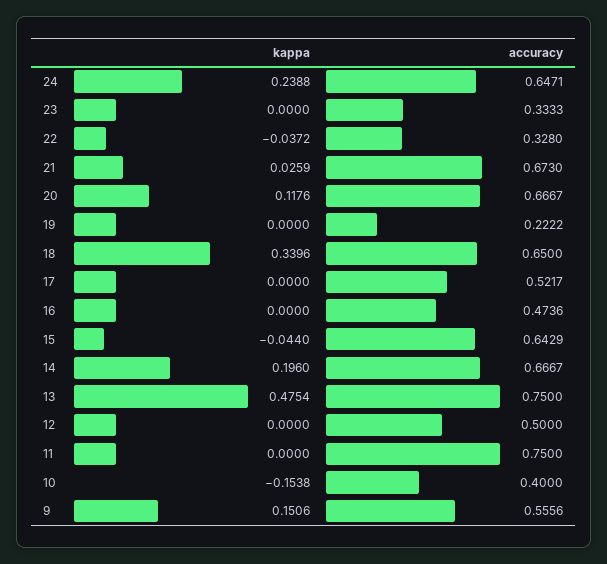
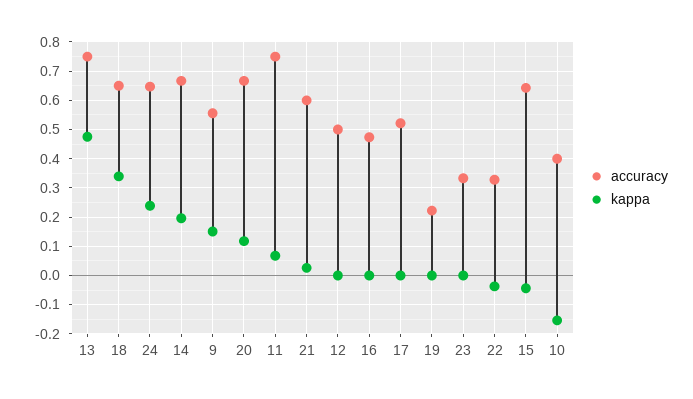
accuracy, 21: 0.673 -> 0.6
kappa, 11: 0 -> 0.075

